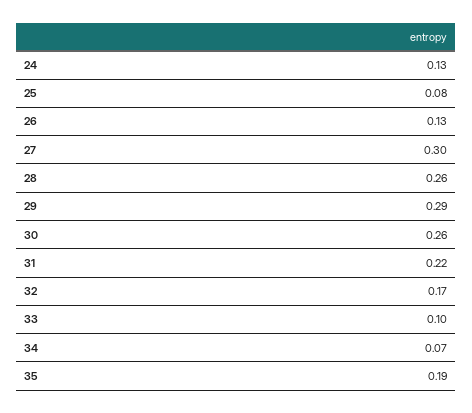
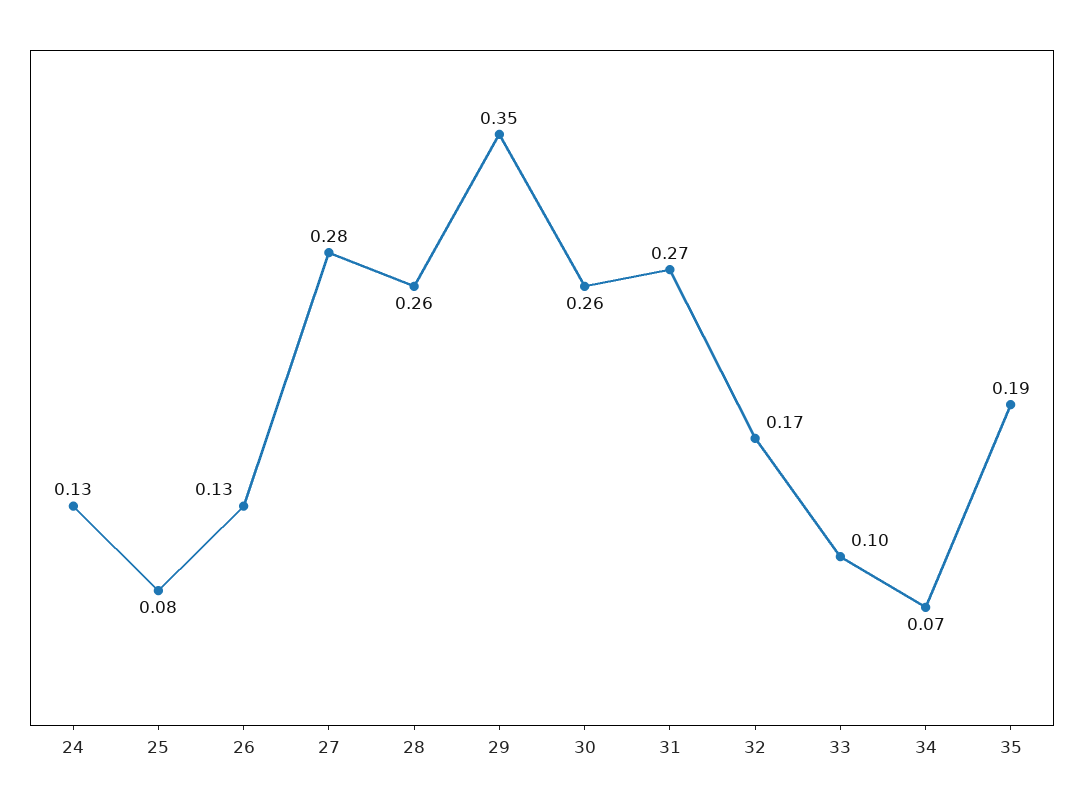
27: 0.3 -> 0.28
29: 0.29 -> 0.35
31: 0.22 -> 0.27

